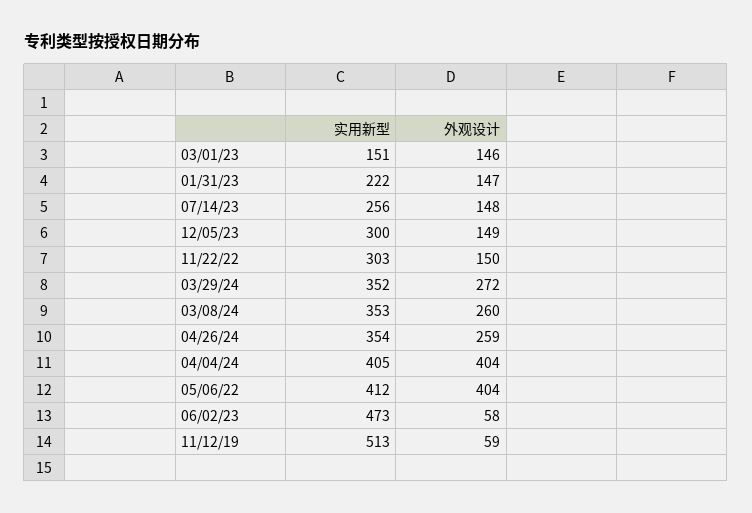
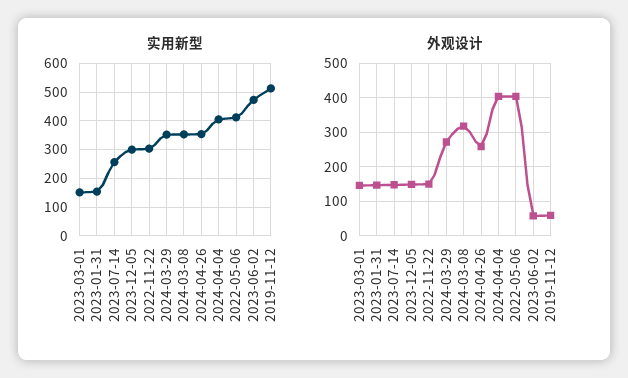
实用新型, 01/31/23: 222 -> 150
外观设计, 03/08/24: 260 -> 320

